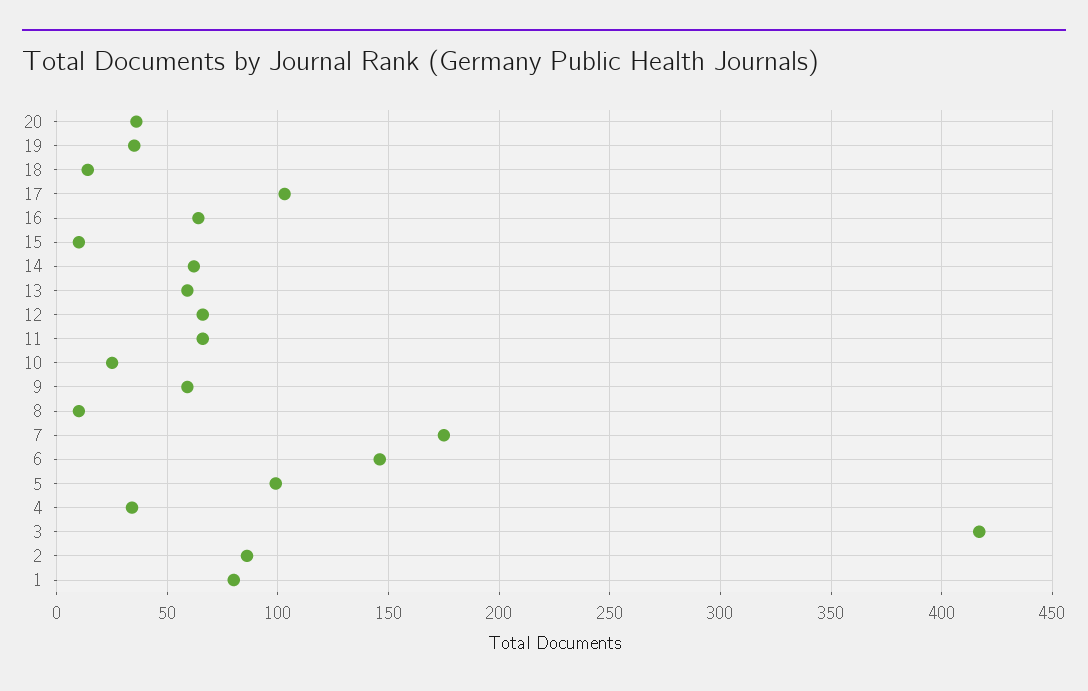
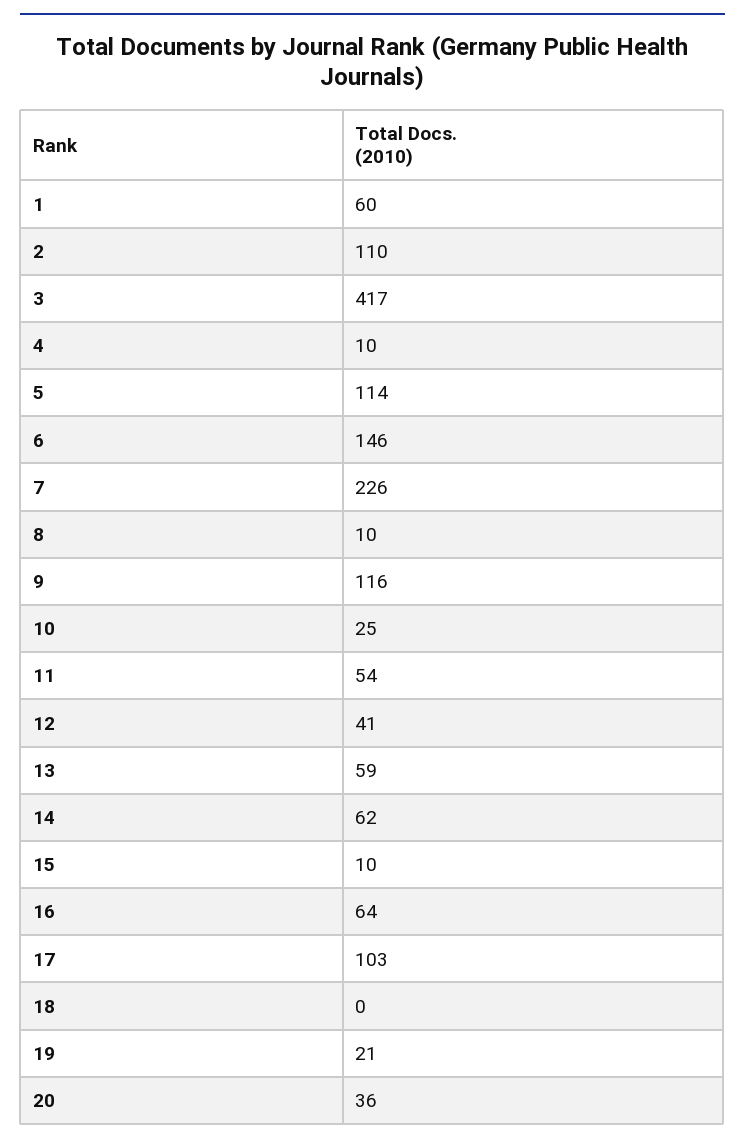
19: 35 -> 21
18: 15 -> 0
12: 65 -> 41
11: 65 -> 54
9: 60 -> 116
7: 175 -> 226
5: 100 -> 114
4: 35 -> 10
2: 85 -> 110
1: 80 -> 60

